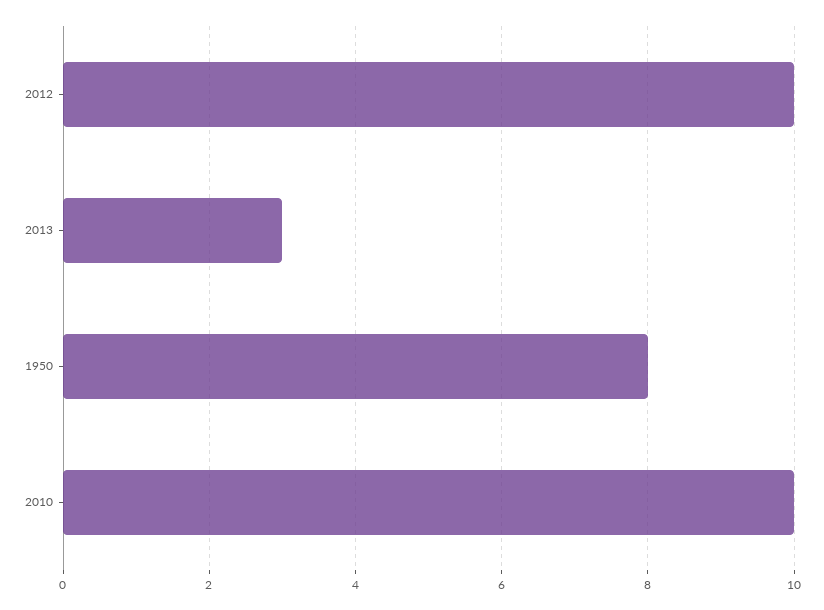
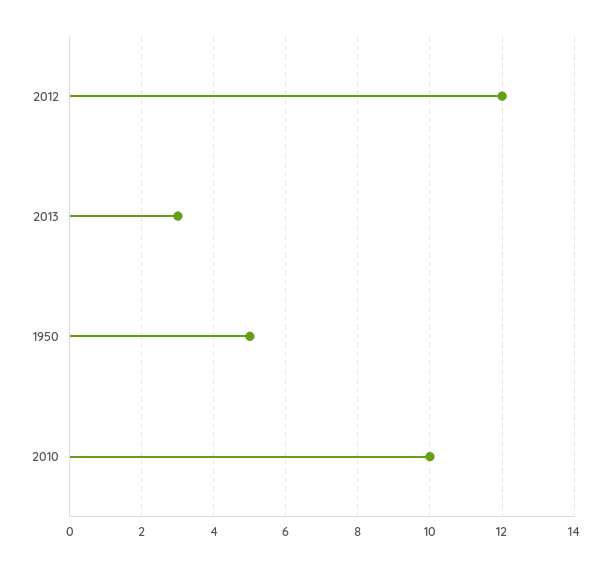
2012: 10 -> 12
1950: 8 -> 5

